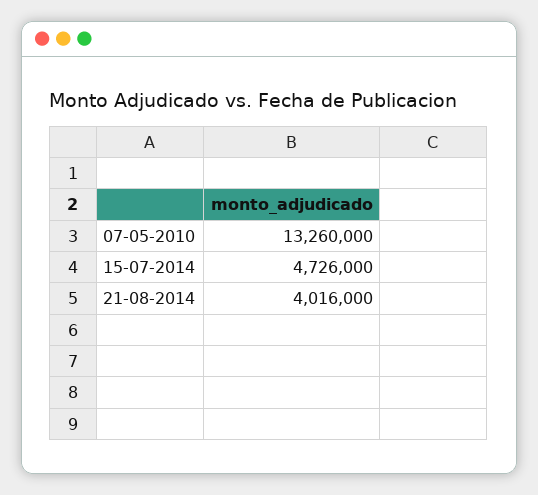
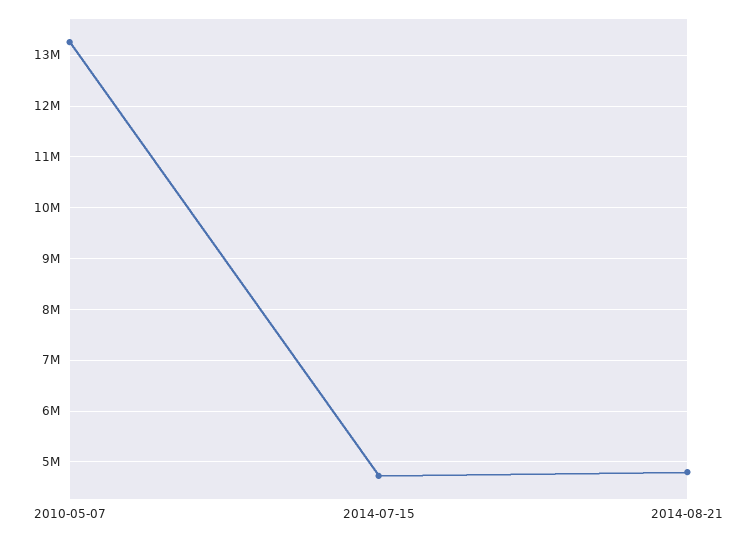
21-08-2014: 4016000 -> 4800000

